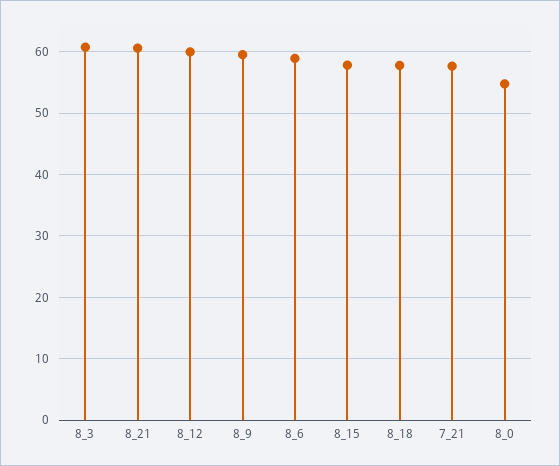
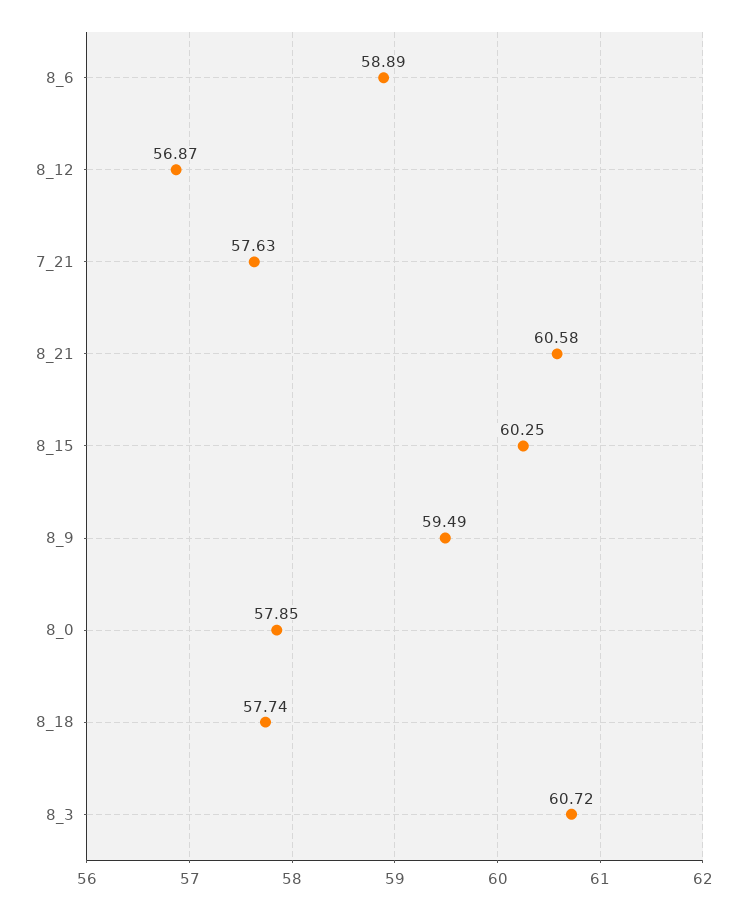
8_12: 60 -> 56.87
8_15: 58 -> 60.25
8_0: 55 -> 57.85

